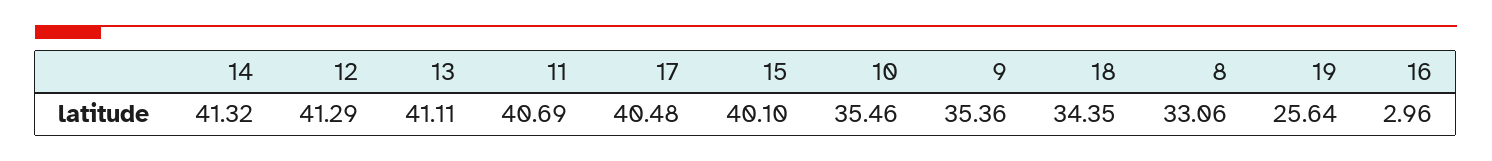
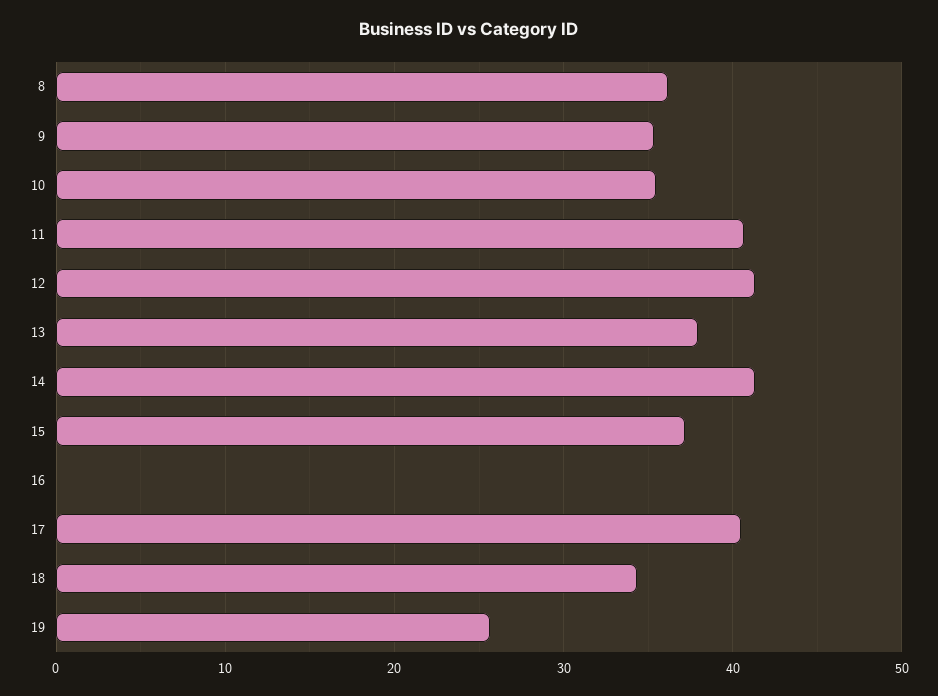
13: 41.11 -> 38
15: 40.1 -> 37
8: 33.06 -> 36
16: 2.96 -> 0

